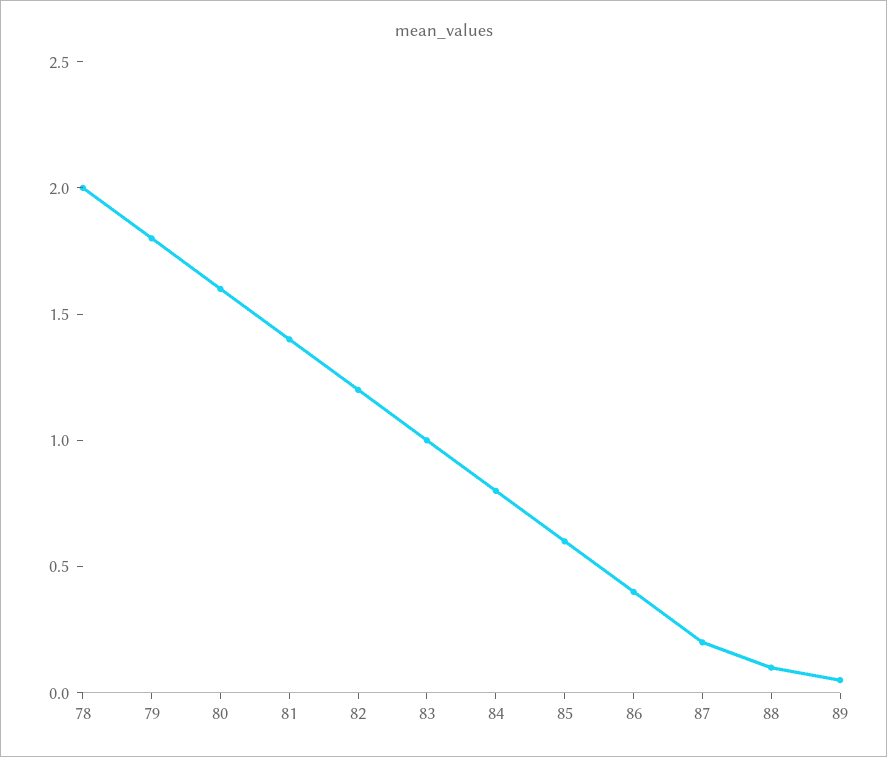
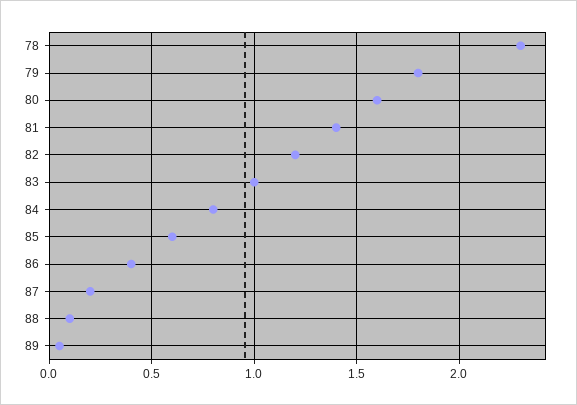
78: 2 -> 2.3

